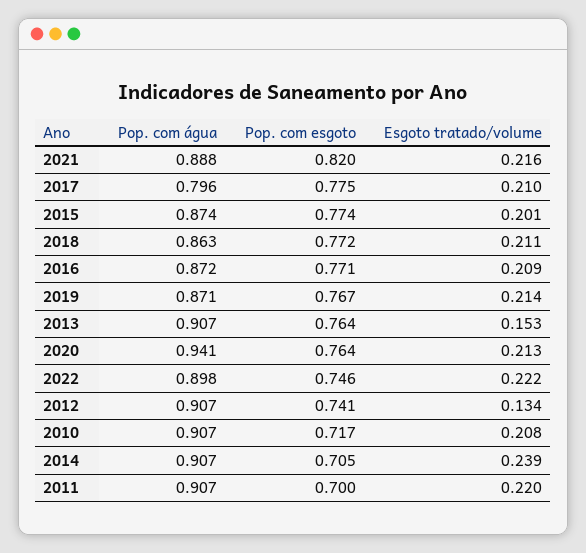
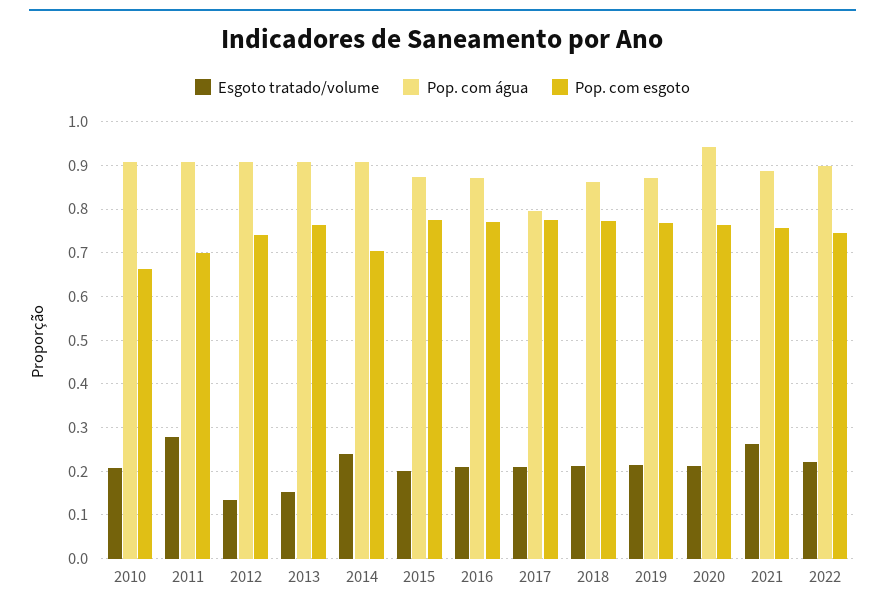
Pop. com esgoto, 2021: 0.82 -> 0.76
Esgoto tratado/volume, 2021: 0.216 -> 0.26
Pop. com esgoto, 2010: 0.717 -> 0.66
Esgoto tratado/volume, 2011: 0.22 -> 0.28

